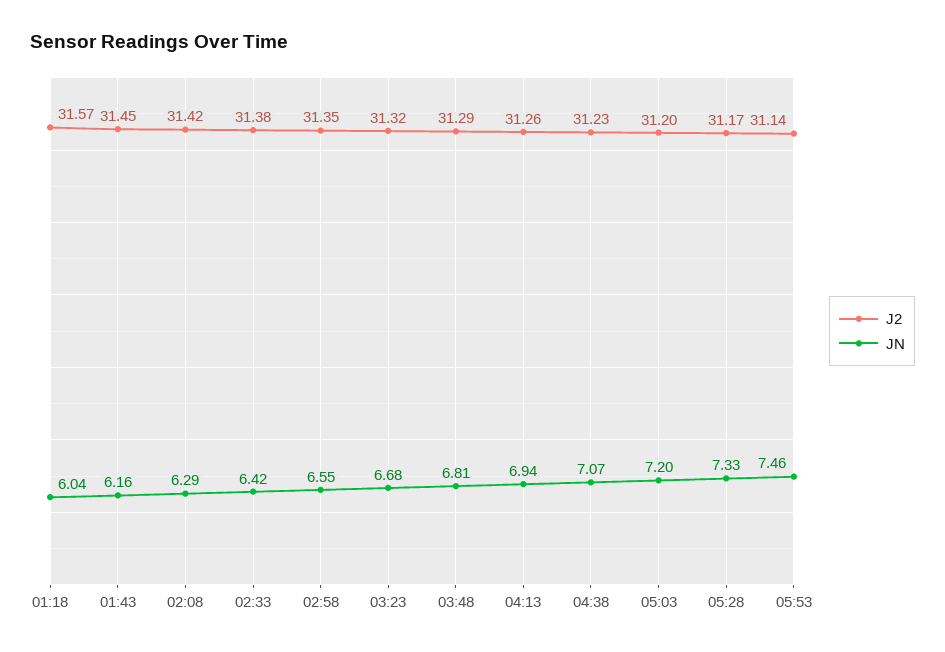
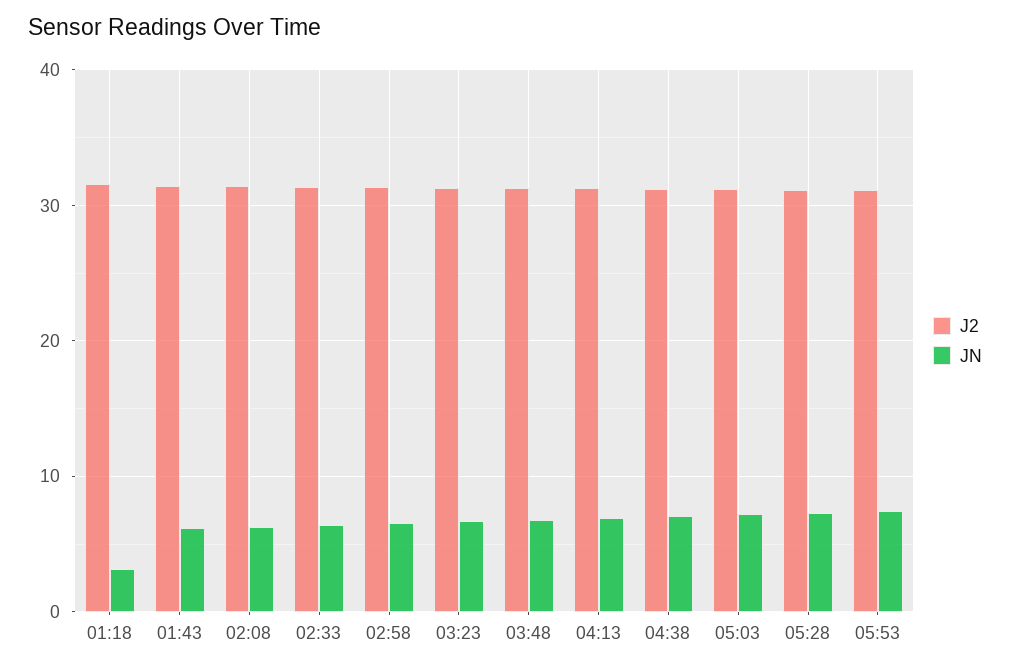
JN, 01:18: 6.04 -> 3

